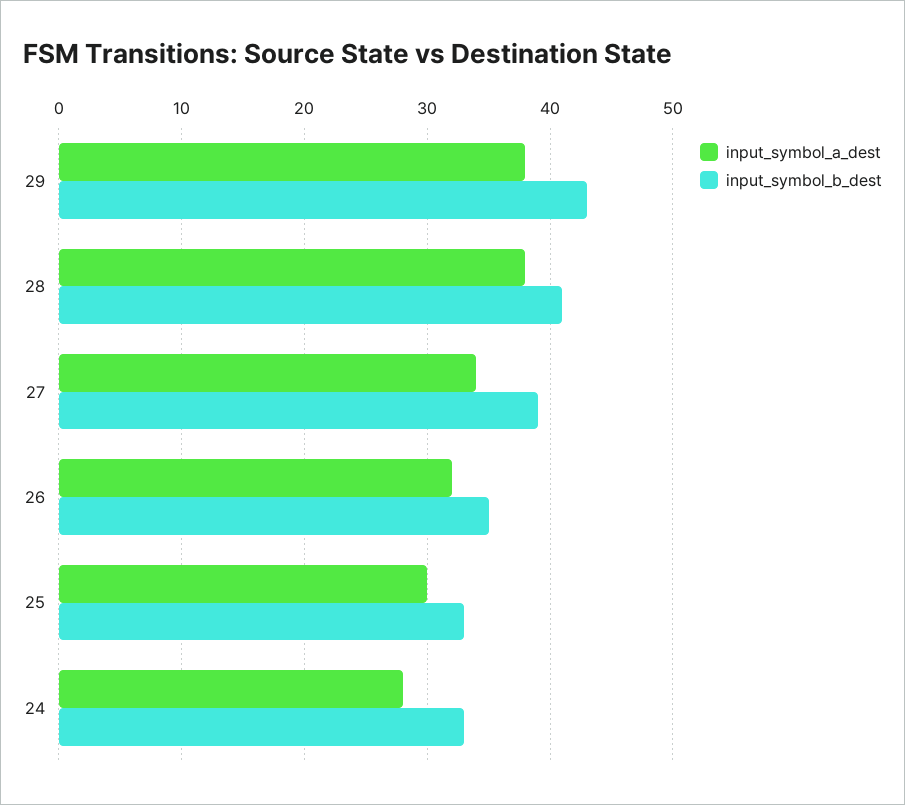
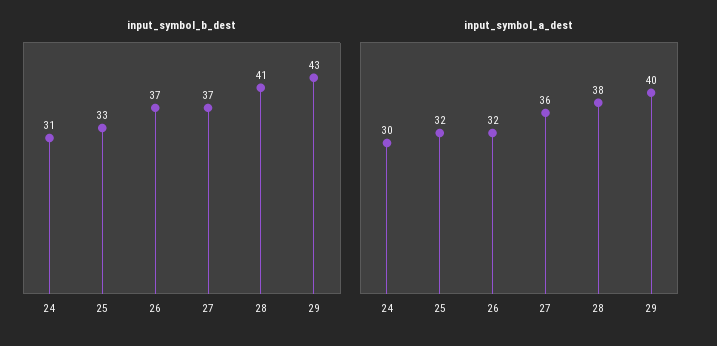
input_symbol_a_dest, 29: 38 -> 40
input_symbol_a_dest, 27: 34 -> 36
input_symbol_b_dest, 27: 39 -> 37
input_symbol_b_dest, 26: 35 -> 37
input_symbol_a_dest, 25: 30 -> 32
input_symbol_a_dest, 24: 28 -> 30
input_symbol_b_dest, 24: 33 -> 31

